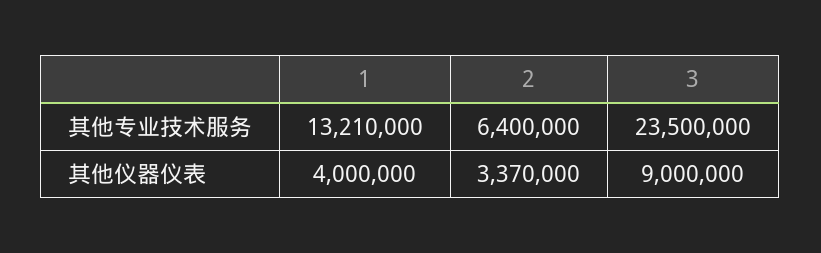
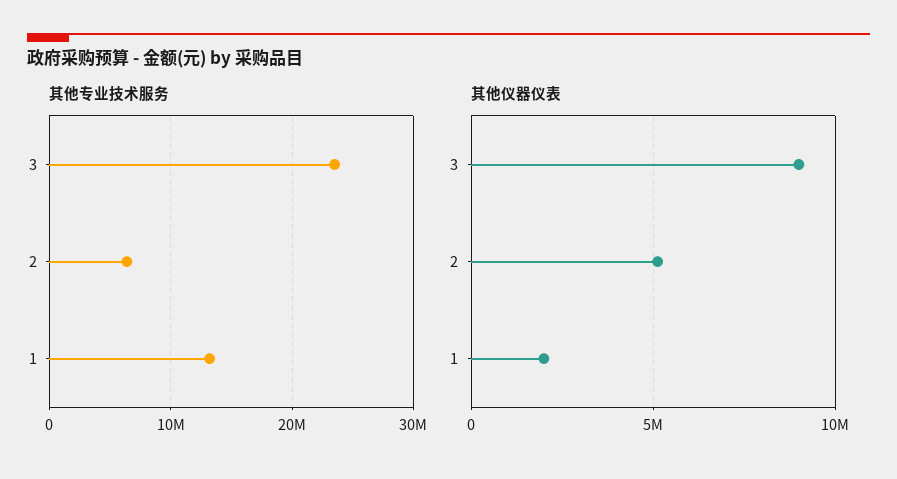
其他仪器仪表, 1: 4000000 -> 2000000
其他仪器仪表, 2: 3370000 -> 5000000

